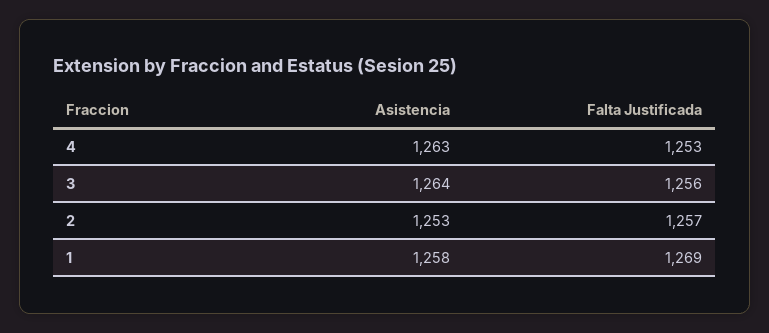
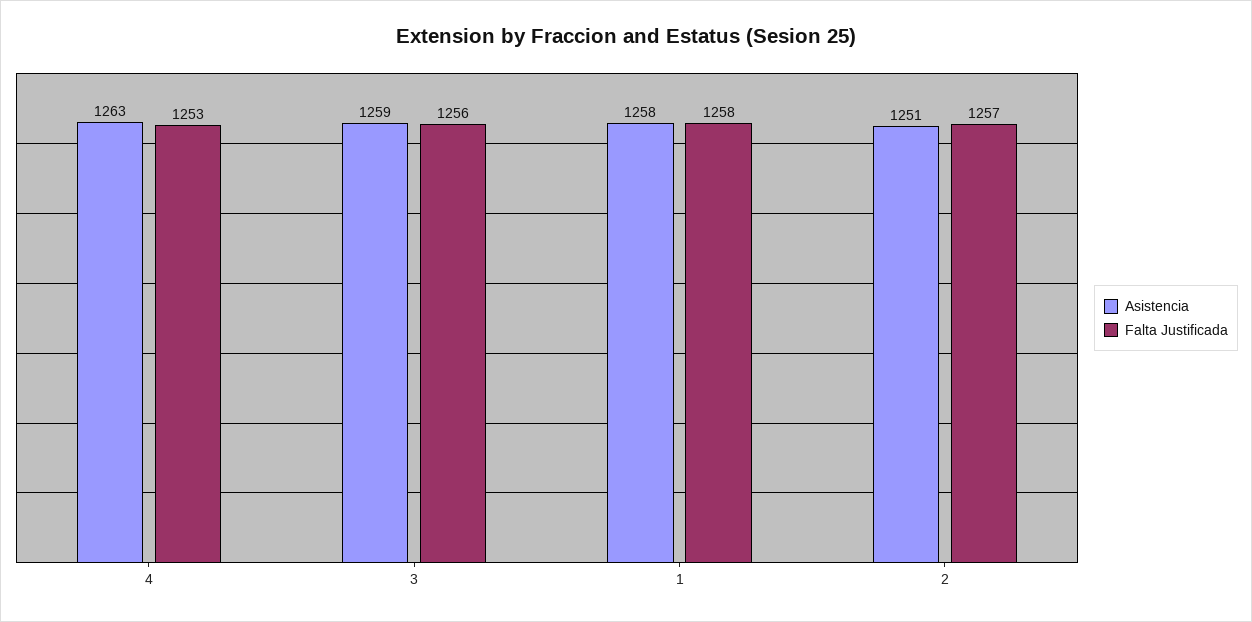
Asistencia, 3: 1264 -> 1259
Asistencia, 2: 1253 -> 1251
Falta Justificada, 1: 1269 -> 1258

